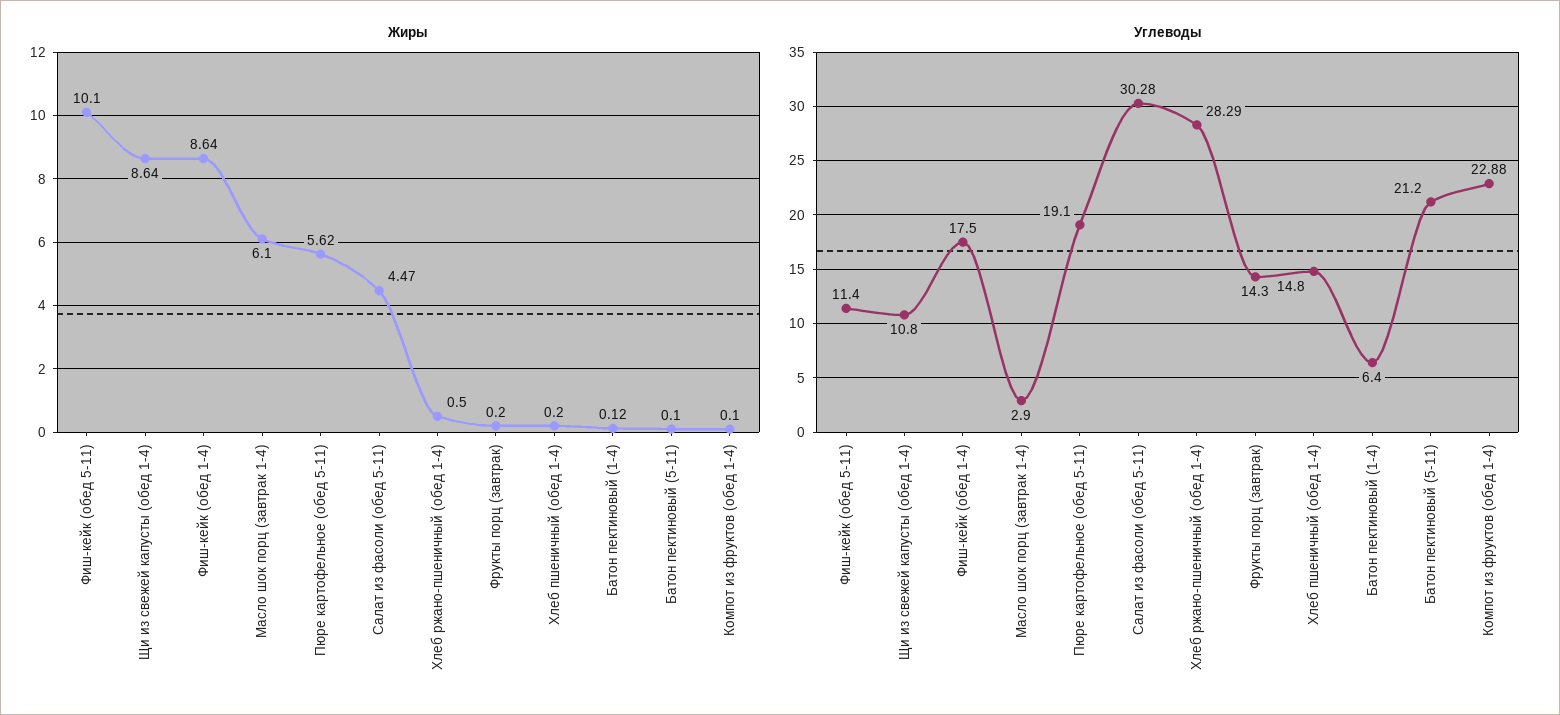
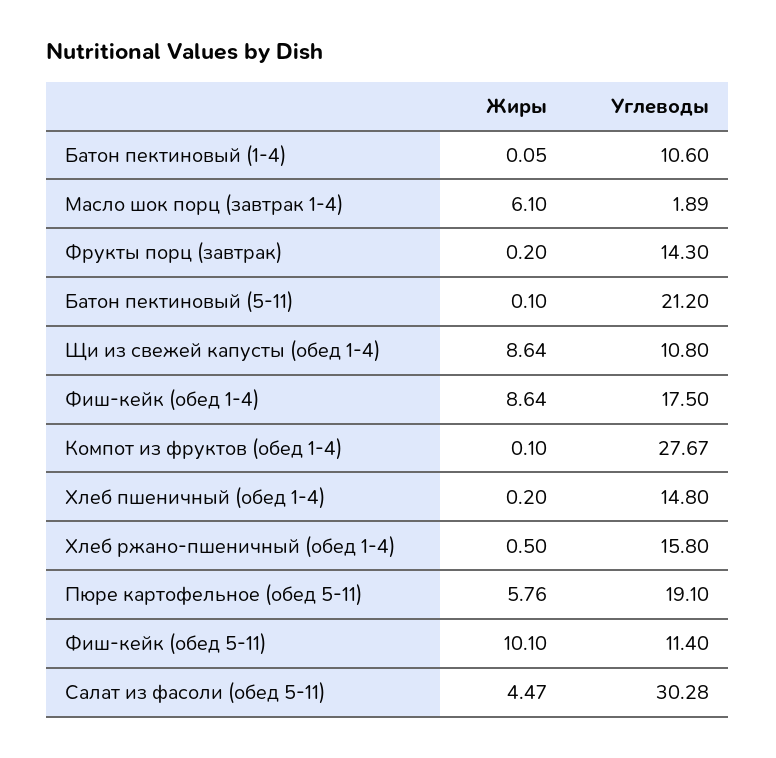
Жиры, Пюре картофельное (обед 5-11): 5.62 -> 5.76
Жиры, Батон пектиновый (1-4): 0.12 -> 0.05
Углеводы, Масло шок порц (завтрак 1-4): 2.9 -> 1.89
Углеводы, Хлеб ржано-пшеничный (обед 1-4): 28.29 -> 15.8
Углеводы, Батон пектиновый (1-4): 6.4 -> 10.6
Углеводы, Компот из фруктов (обед 1-4): 22.88 -> 27.67

